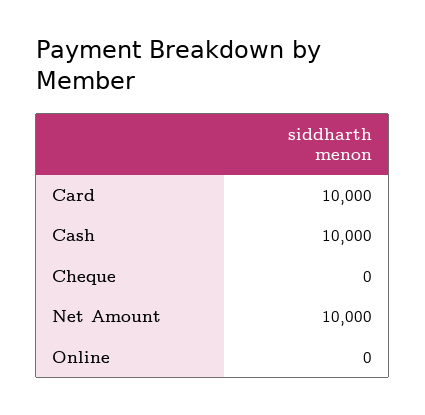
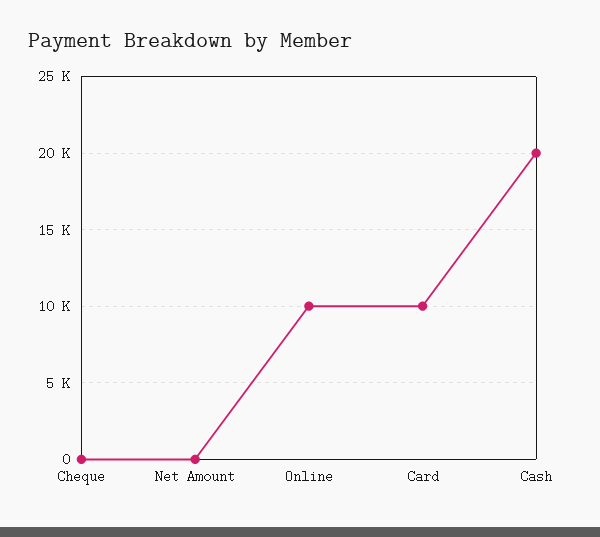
Cash: 10000 -> 20000
Net Amount: 10000 -> 0
Online: 0 -> 10000

